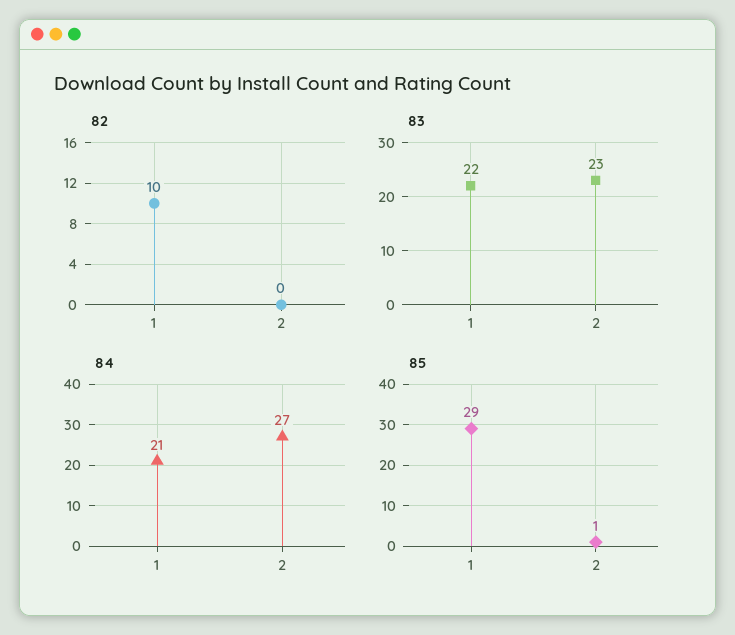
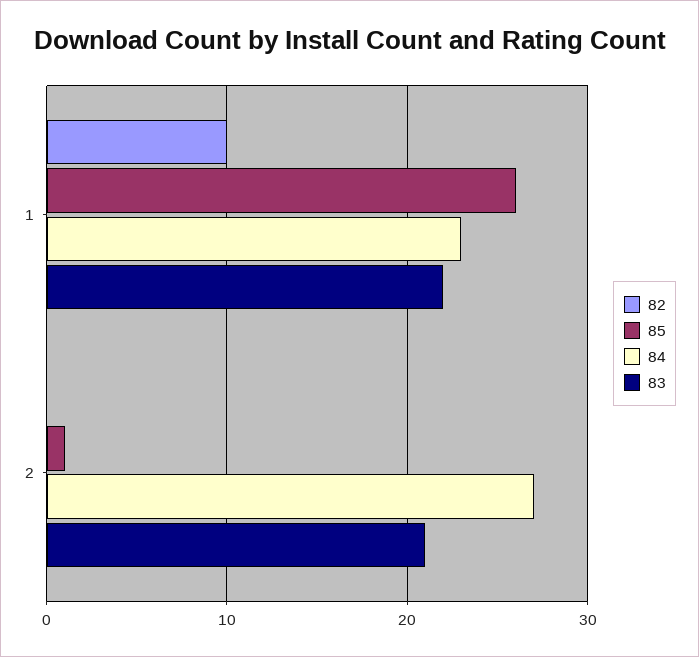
83, 2: 23 -> 21
84, 1: 21 -> 23
85, 1: 29 -> 26

